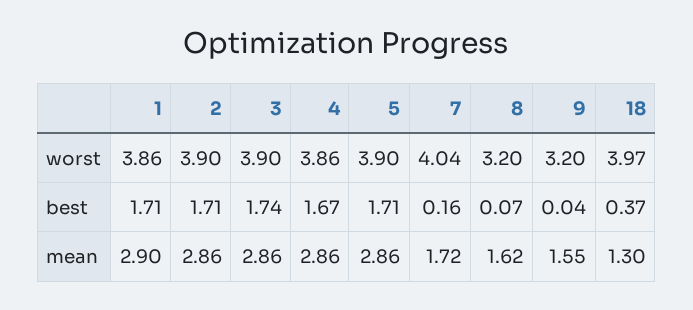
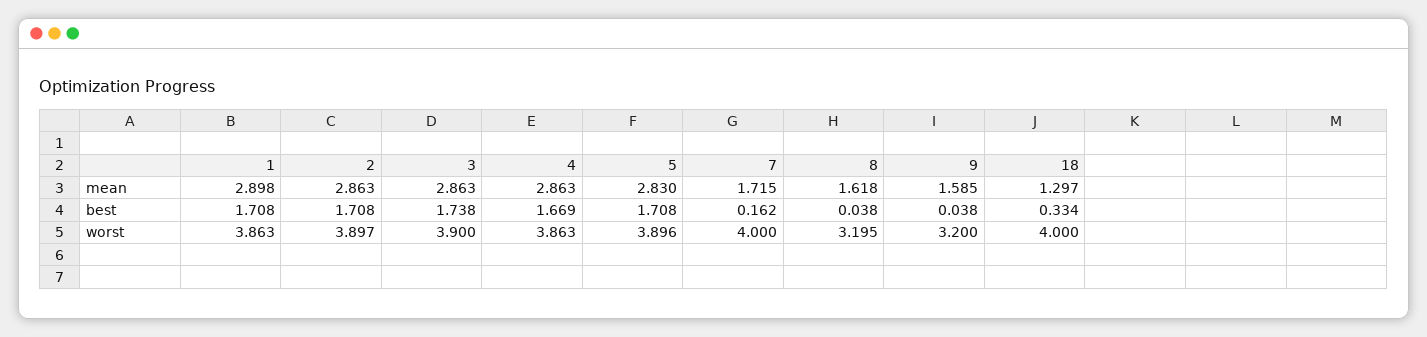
7, worst: 4.04 -> 4
18, worst: 3.97 -> 4
8, best: 0.07 -> 0.038
18, best: 0.37 -> 0.334
5, mean: 2.86 -> 2.83
9, mean: 1.55 -> 1.585

